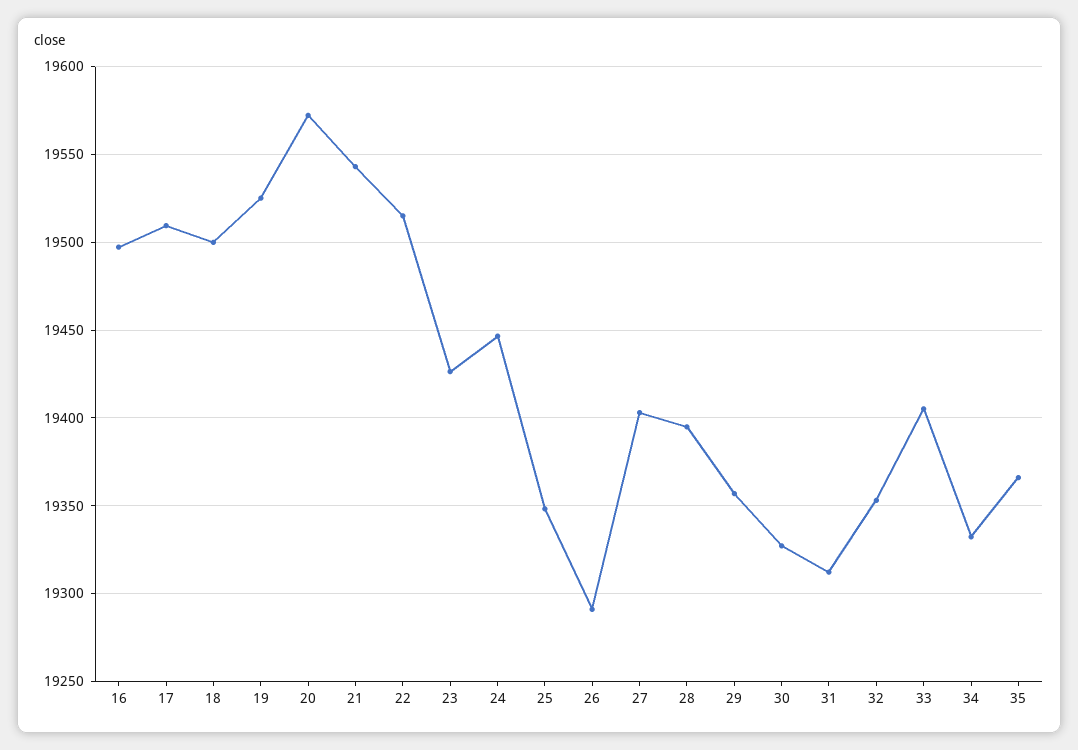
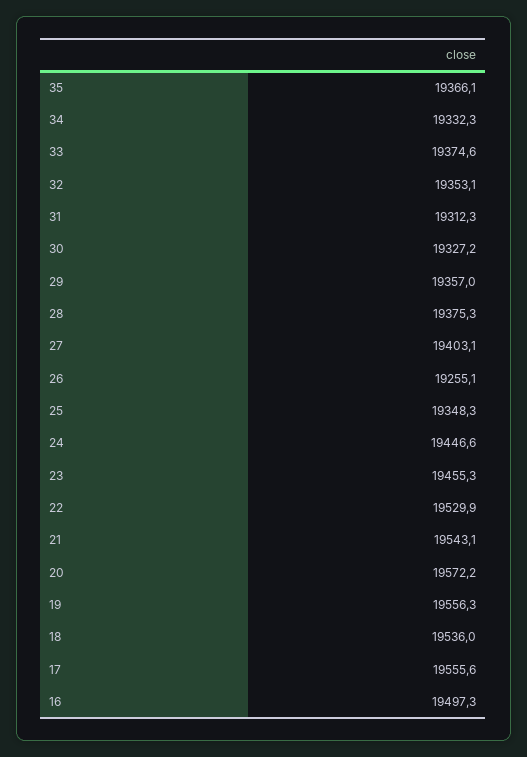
17: 19510 -> 19555.6
18: 19500 -> 19536
19: 19525 -> 19556.3
22: 19515 -> 19529.9
23: 19425 -> 19455.3
26: 19290 -> 19255.1
28: 19395 -> 19375.3
33: 19405 -> 19374.6

